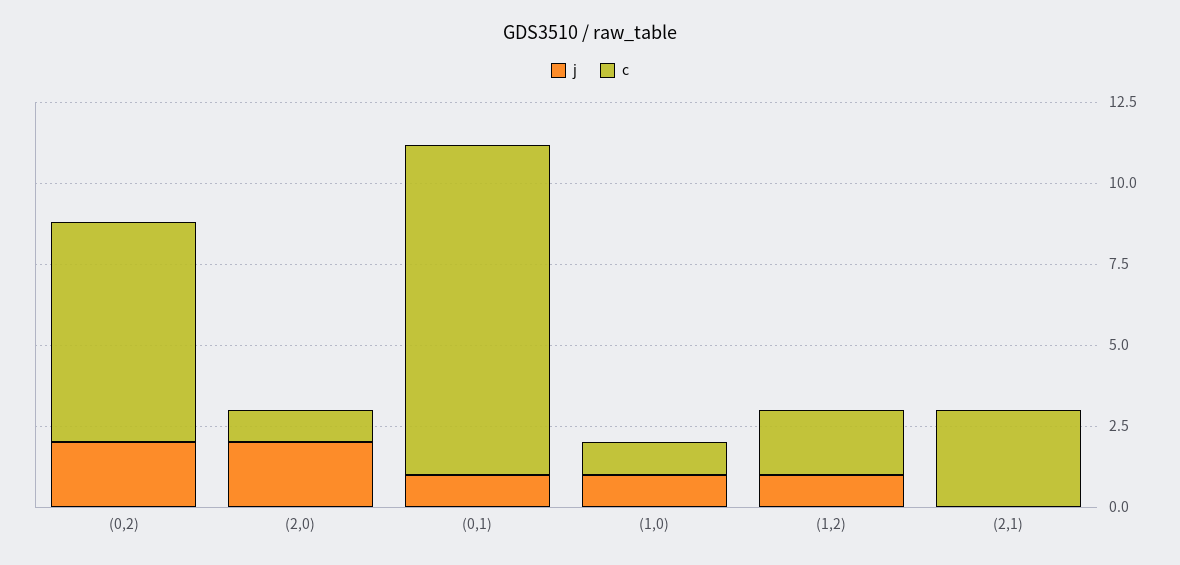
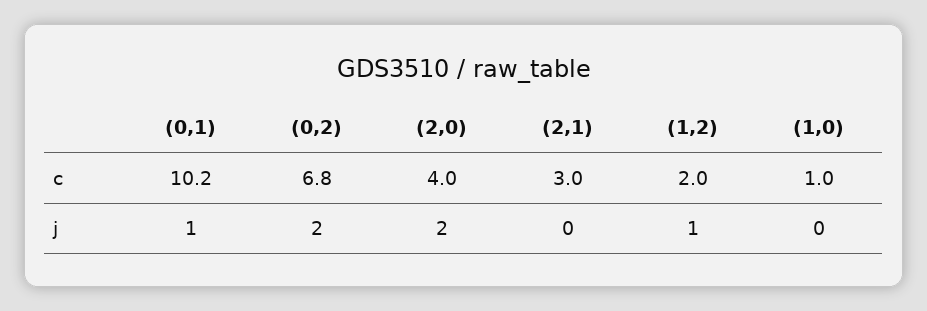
c, (2,0): 1 -> 4
j, (1,0): 1 -> 0

